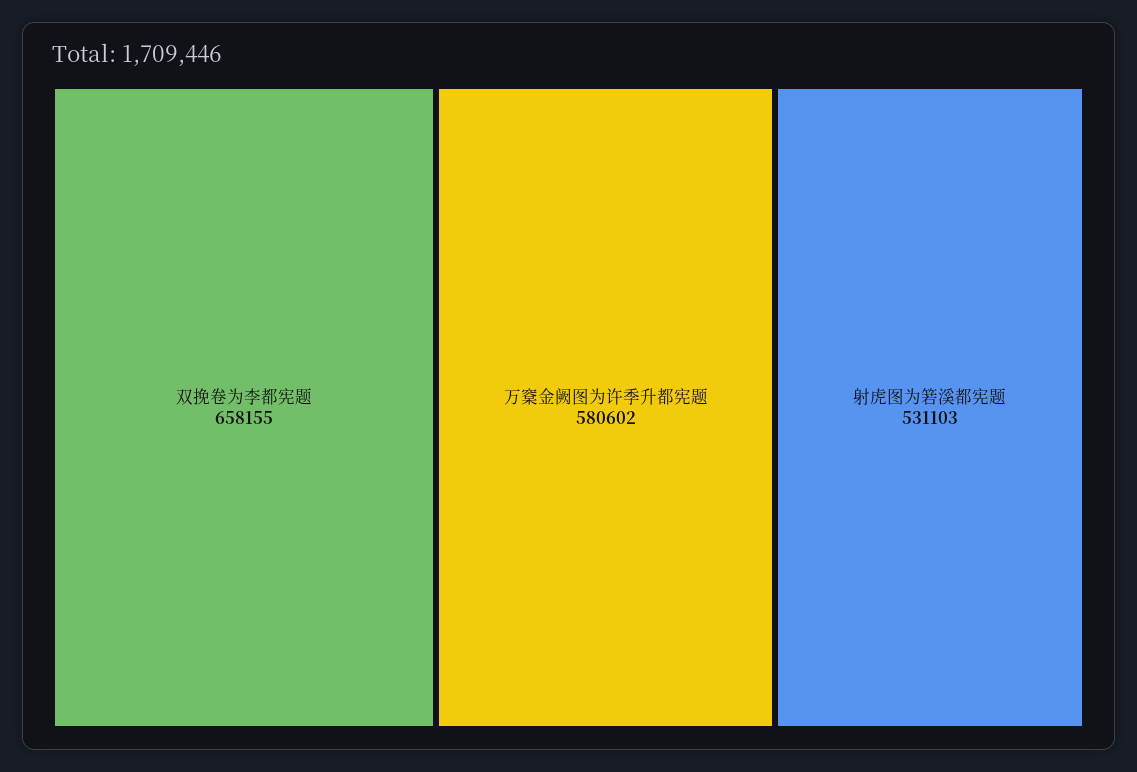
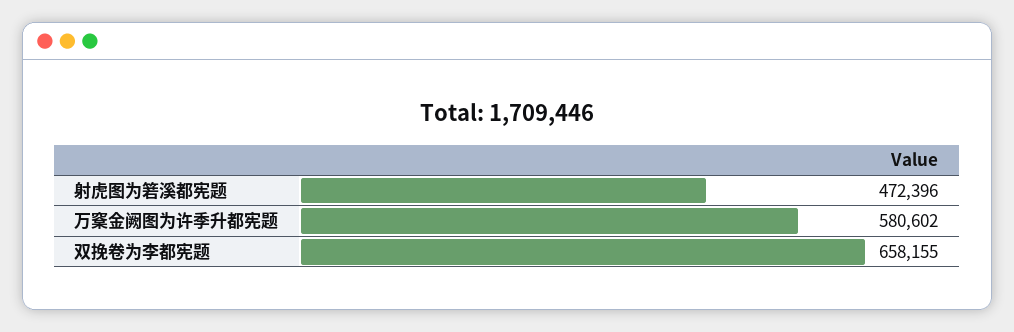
射虎图为箬溪都宪题: 531103 -> 472396

